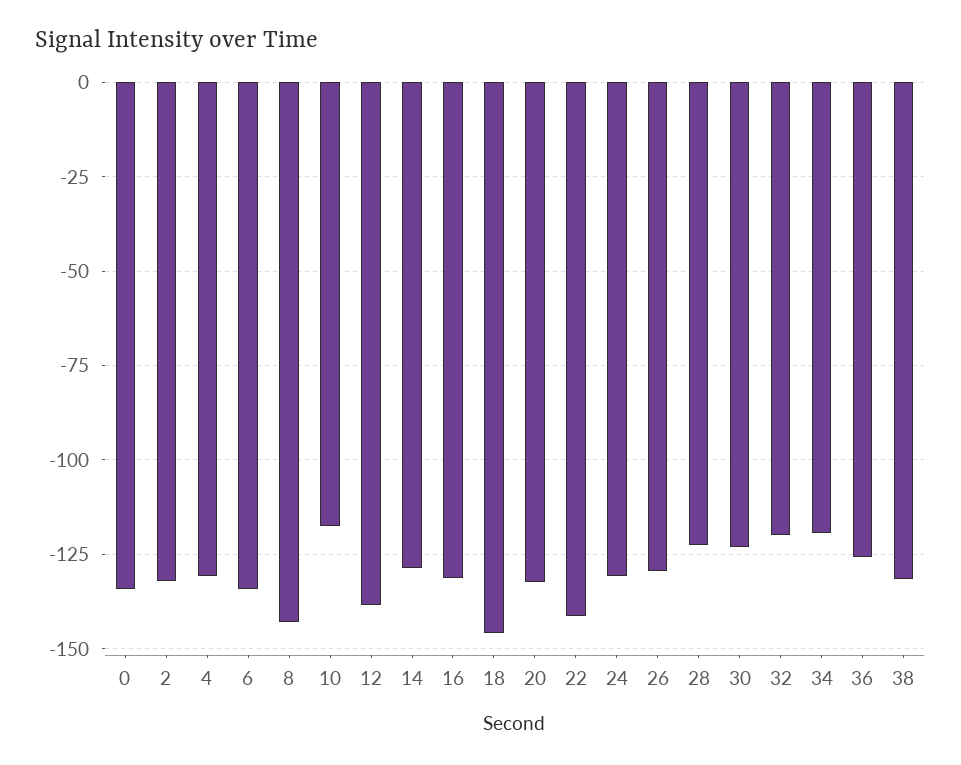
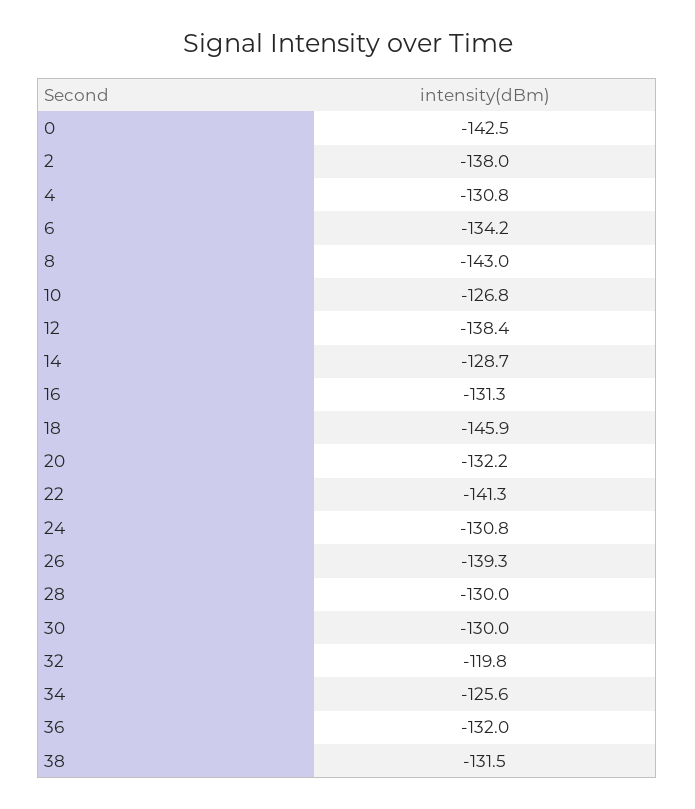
0: -135 -> -142.5
2: -132.5 -> -138
10: -117.5 -> -126.8
26: -130 -> -139.3
28: -122.5 -> -130
30: -122.5 -> -130
34: -120 -> -125.6
36: -125 -> -132

